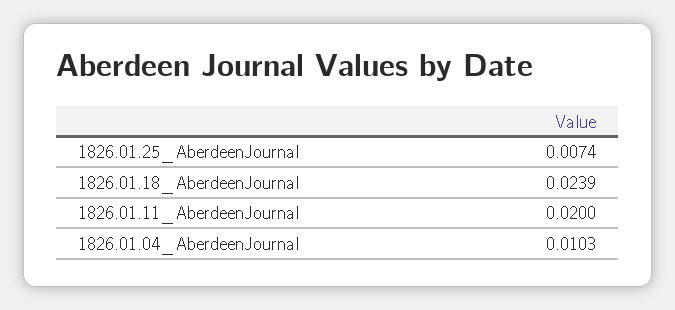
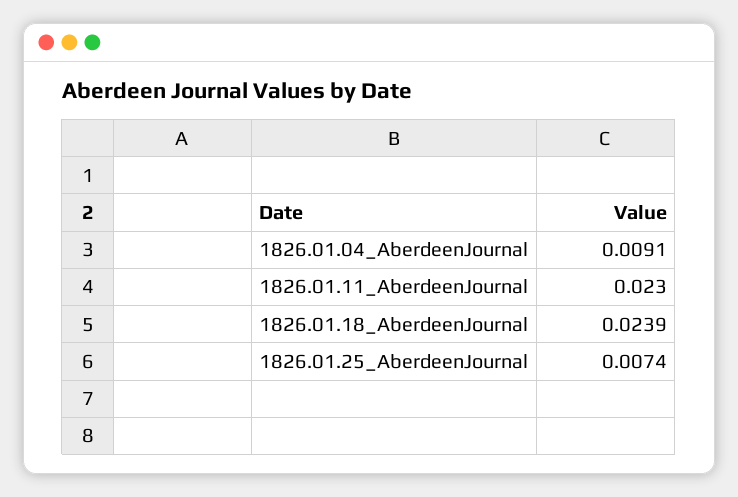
1826.01.11_AberdeenJournal: 0.02 -> 0.023
1826.01.04_AberdeenJournal: 0.0103 -> 0.0091

